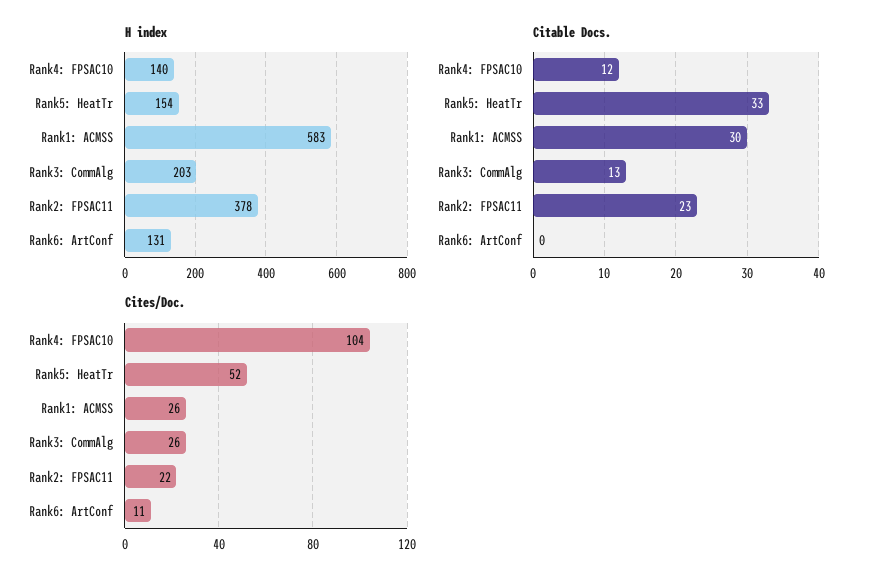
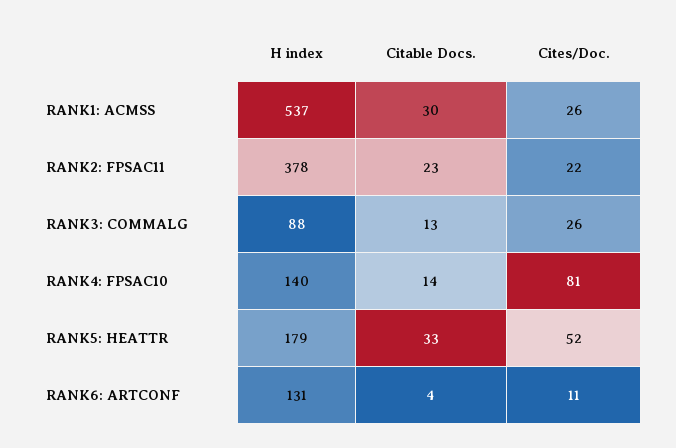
H index, Rank5: HeatTr: 154 -> 179
H index, Rank1: ACMSS: 583 -> 537
H index, Rank3: CommAlg: 203 -> 88
Citable Docs., Rank4: FPSAC10: 12 -> 14
Citable Docs., Rank6: ArtConf: 0 -> 4
Cites/Doc., Rank4: FPSAC10: 104 -> 81

